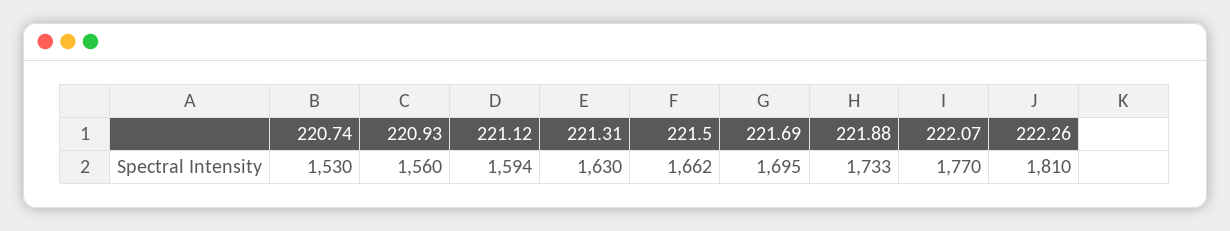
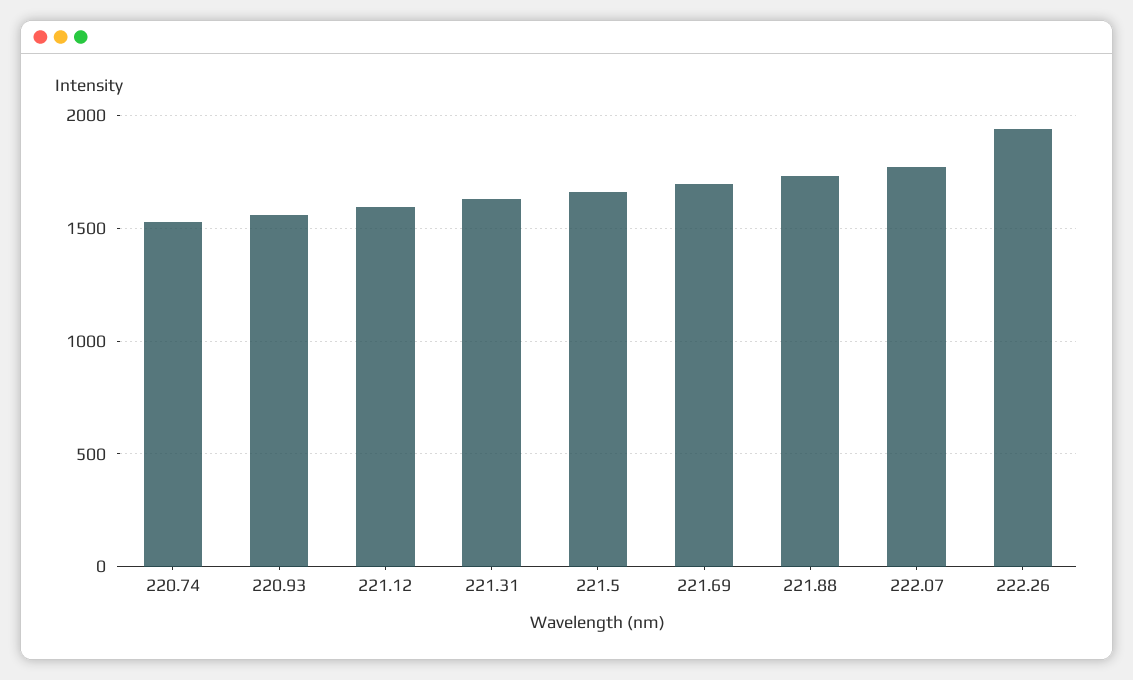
222.26: 1810 -> 1950

